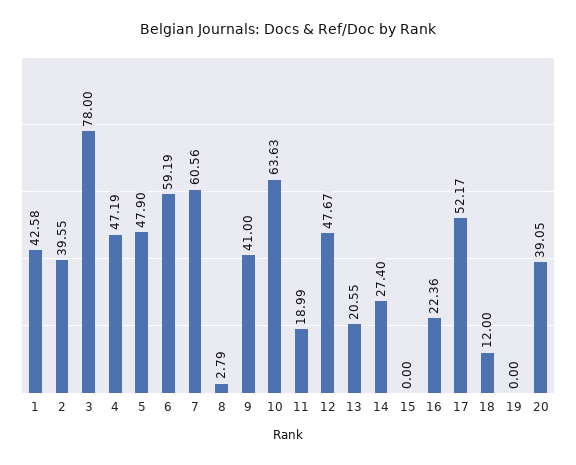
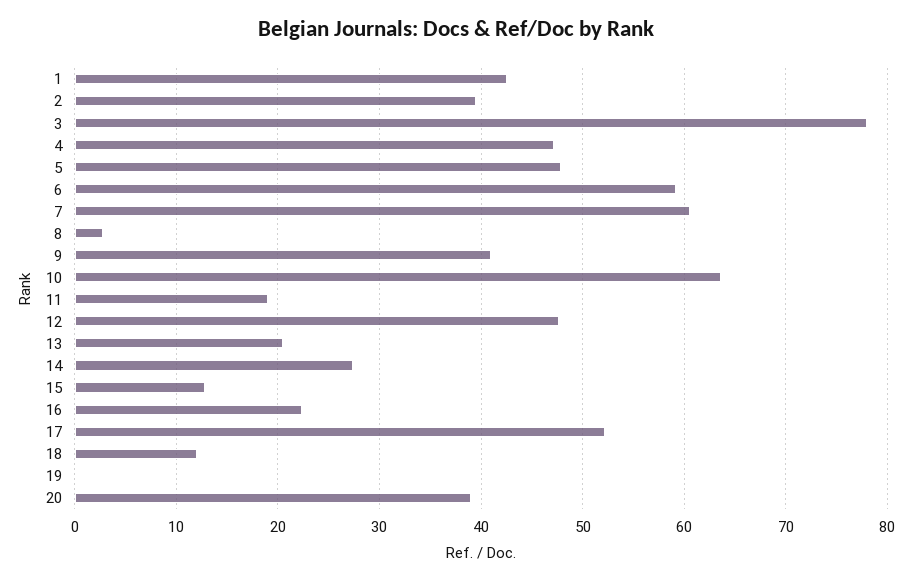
15: 0 -> 13

